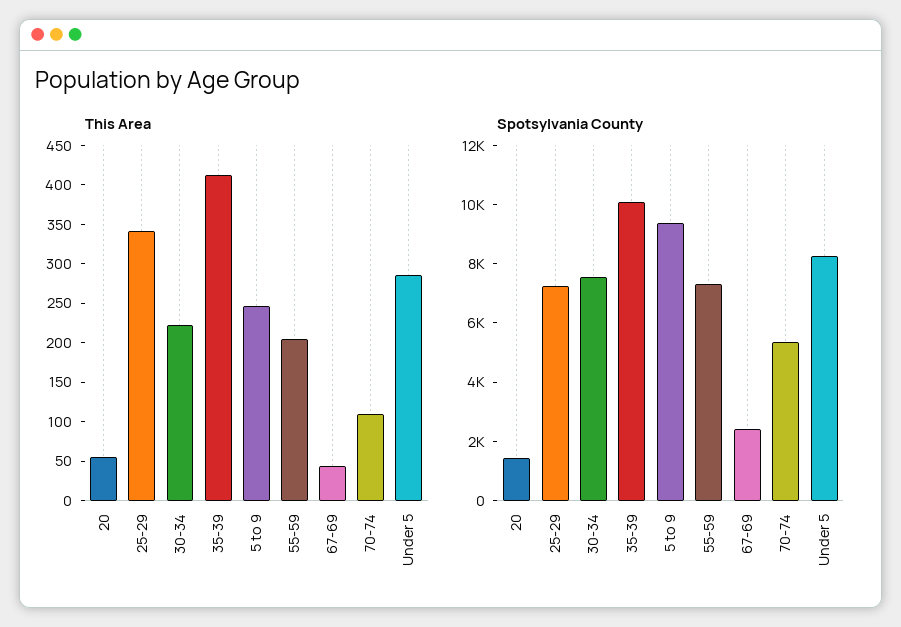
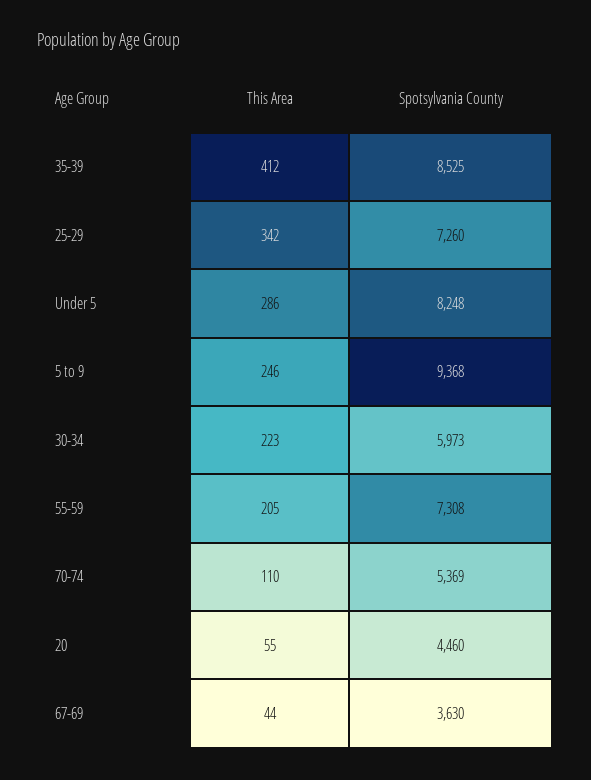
Spotsylvania County, 20: 1500 -> 4460
Spotsylvania County, 30-34: 7500 -> 5973
Spotsylvania County, 35-39: 10000 -> 8525
Spotsylvania County, 67-69: 2500 -> 3630

